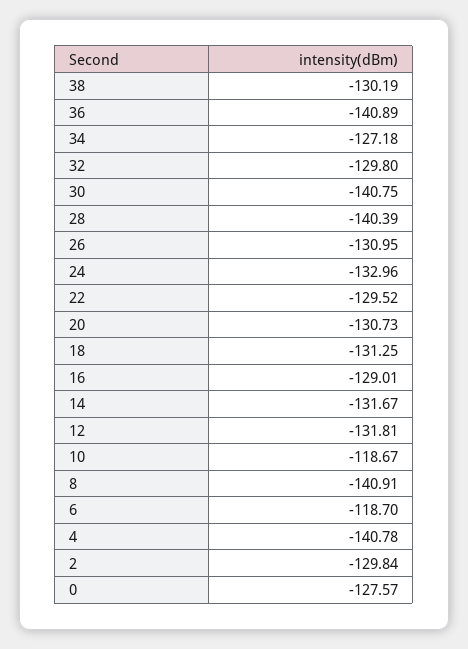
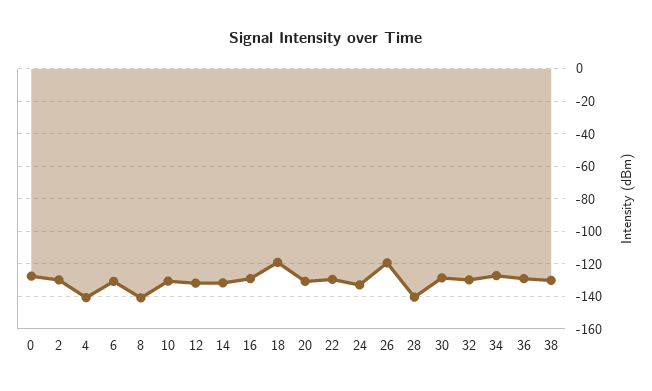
36: -140.89 -> -130
30: -140.75 -> -130
26: -130.95 -> -120
18: -131.25 -> -120
10: -118.67 -> -130
6: -118.7 -> -130

